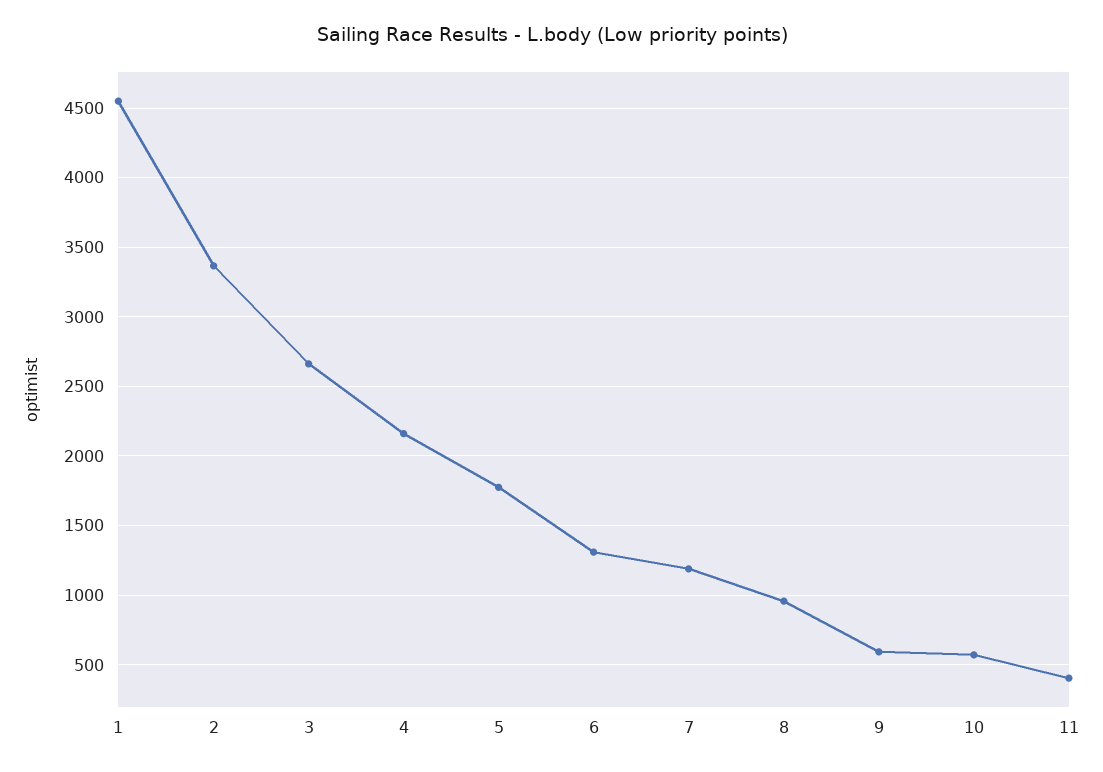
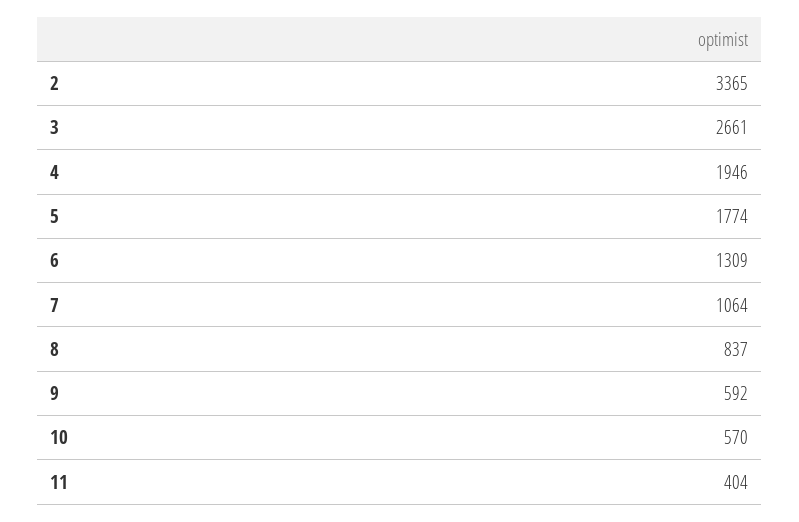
1: 4550 -> none
4: 2150 -> 1946
7: 1200 -> 1064
8: 950 -> 837

